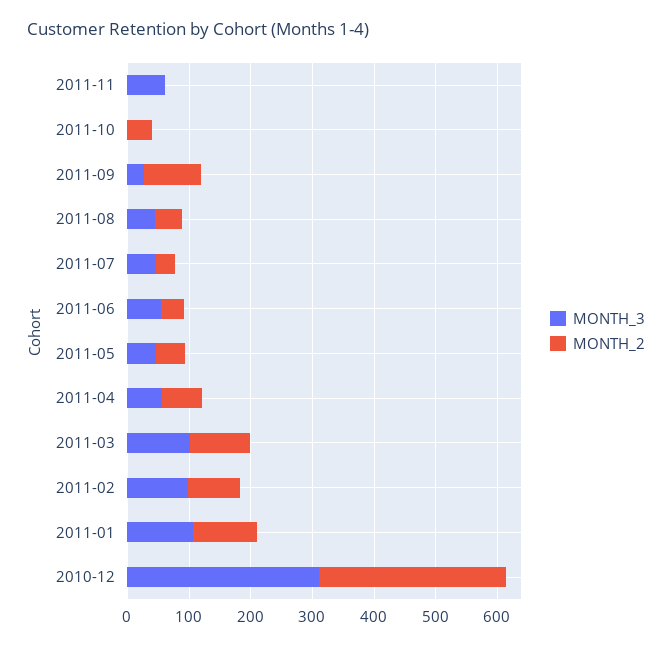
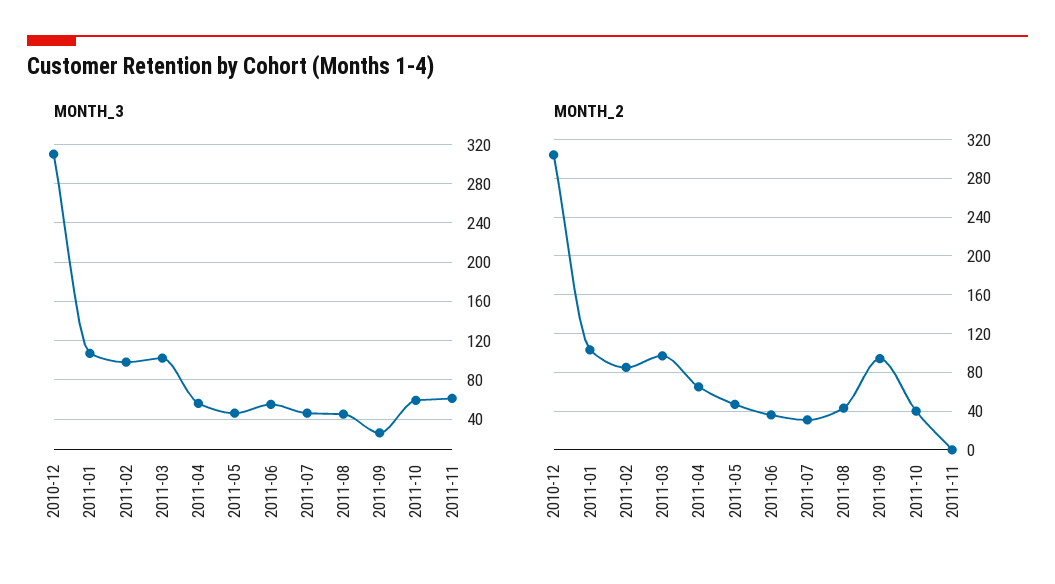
MONTH_3, 2011-10: 0 -> 60

